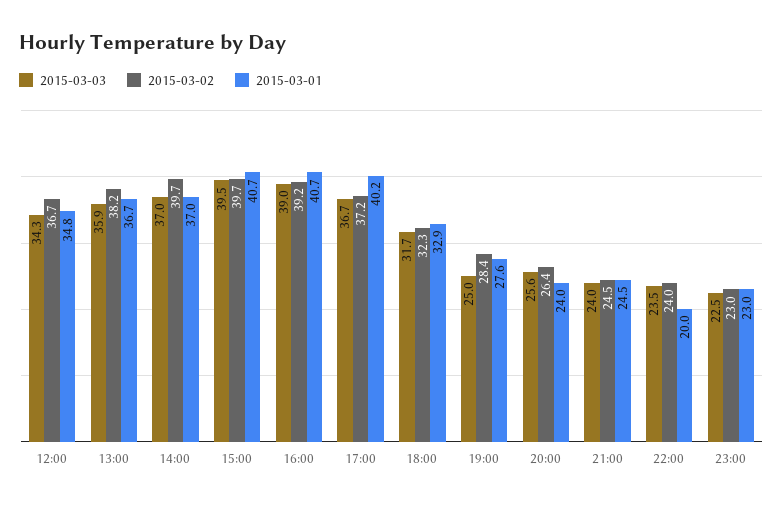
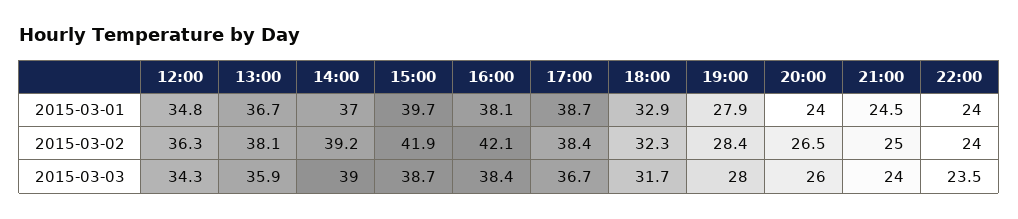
2015-03-02, 12:00: 36.7 -> 36.3
2015-03-02, 13:00: 38.2 -> 38.1
2015-03-03, 14:00: 37 -> 39
2015-03-02, 14:00: 39.7 -> 39.2
2015-03-03, 15:00: 39.5 -> 38.7
2015-03-02, 15:00: 39.7 -> 41.9
2015-03-01, 15:00: 40.7 -> 39.7
2015-03-03, 16:00: 39 -> 38.4
2015-03-02, 16:00: 39.2 -> 42.1
2015-03-01, 16:00: 40.7 -> 38.1
2015-03-02, 17:00: 37.2 -> 38.4
2015-03-01, 17:00: 40.2 -> 38.7
2015-03-03, 19:00: 25 -> 28
2015-03-01, 19:00: 27.6 -> 27.9
2015-03-03, 20:00: 25.6 -> 26
2015-03-02, 20:00: 26.4 -> 26.5
2015-03-02, 21:00: 24.5 -> 25
2015-03-01, 22:00: 20 -> 24
2015-03-03, 23:00: 22.5 -> none
2015-03-02, 23:00: 23 -> none
2015-03-01, 23:00: 23 -> none

